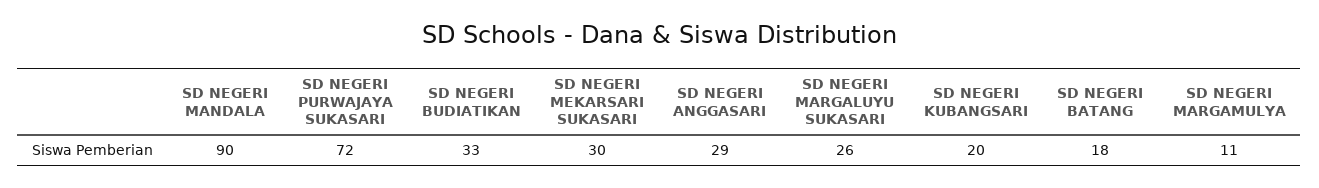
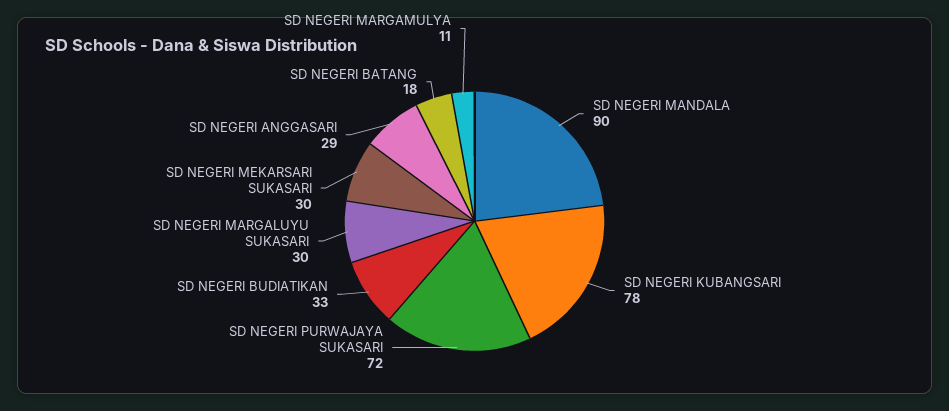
SD NEGERI MARGALUYU SUKASARI: 26 -> 30
SD NEGERI KUBANGSARI: 20 -> 78

